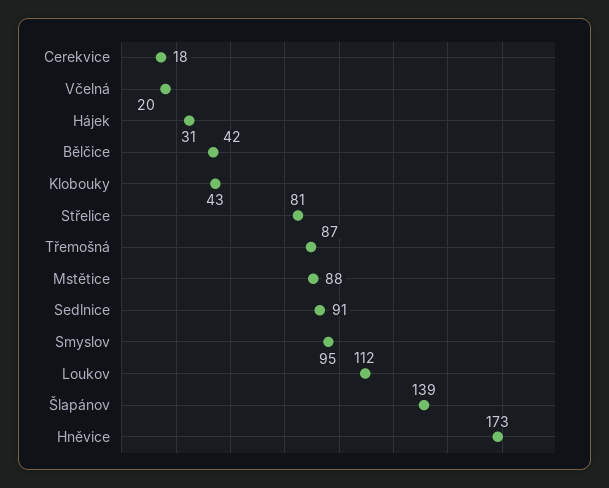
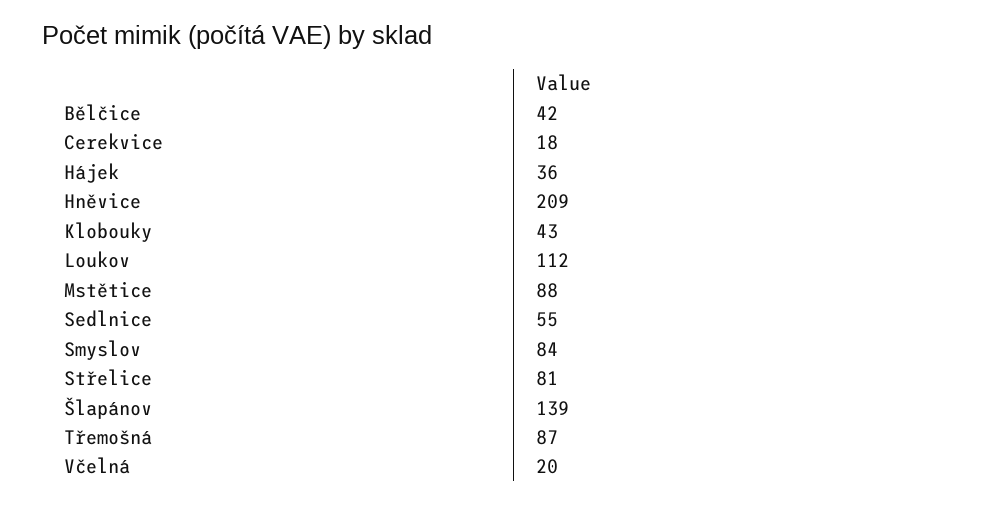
Hájek: 31 -> 36
Sedlnice: 91 -> 55
Smyslov: 95 -> 84
Hněvice: 173 -> 209

